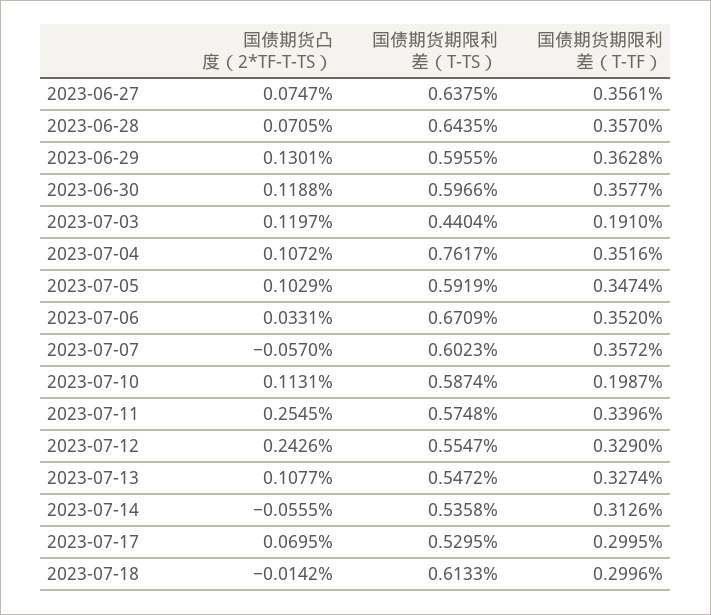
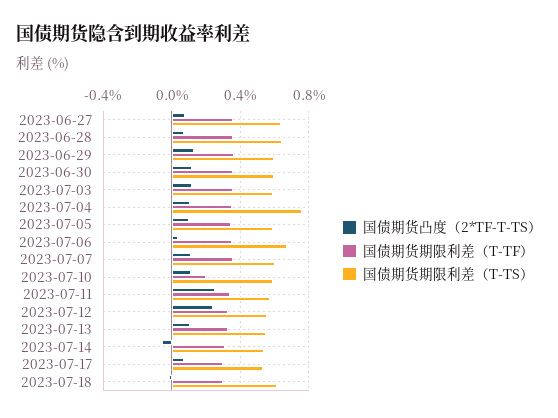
国债期货期限利差（T-TS）, 2023-07-03: 0.4404 -> 0.6
国债期货期限利差（T-TF）, 2023-07-03: 0.191 -> 0.35
国债期货凸度（2*TF-T-TS）, 2023-07-07: -0.057 -> 0.1

